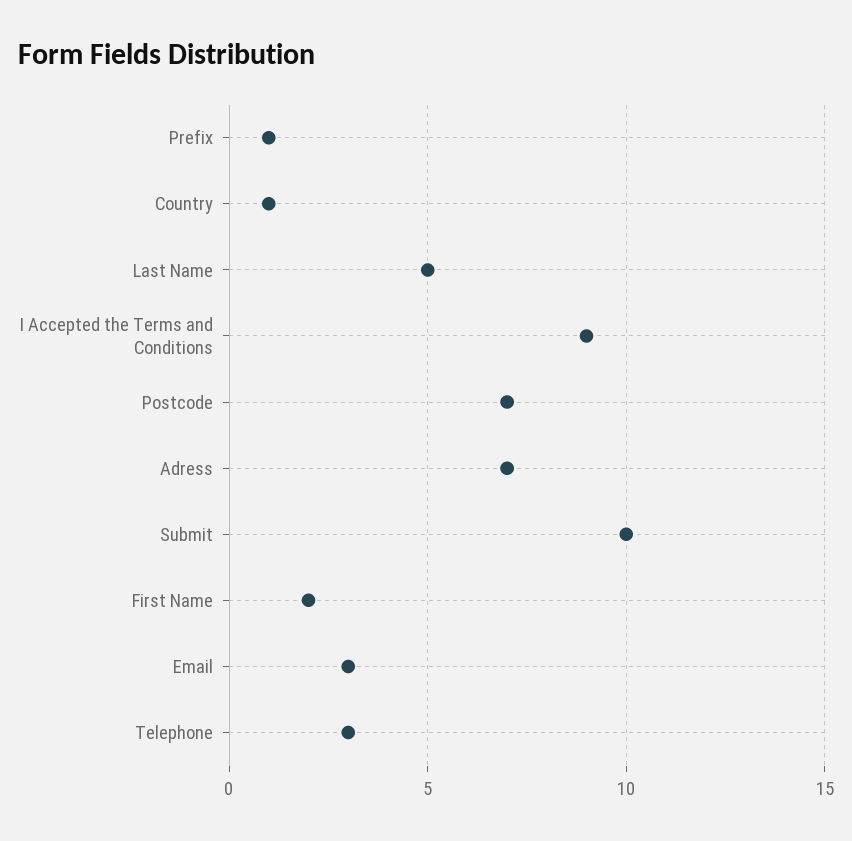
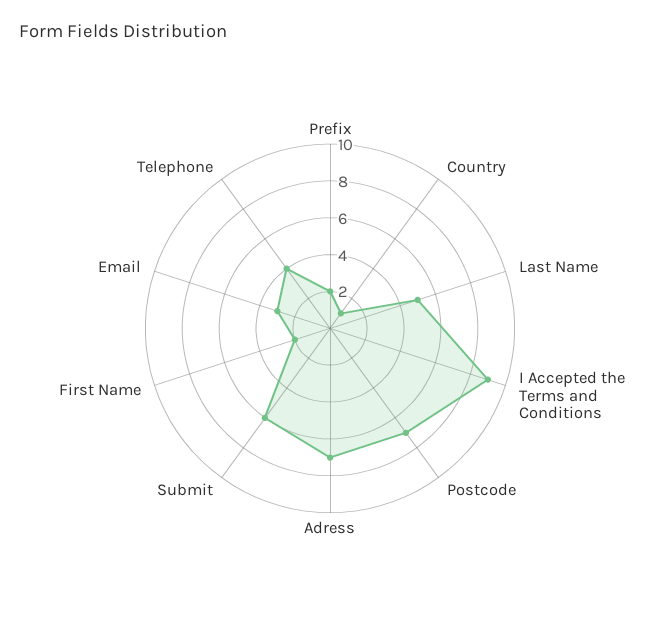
Prefix: 1 -> 2
Submit: 10 -> 6
Telephone: 3 -> 4

